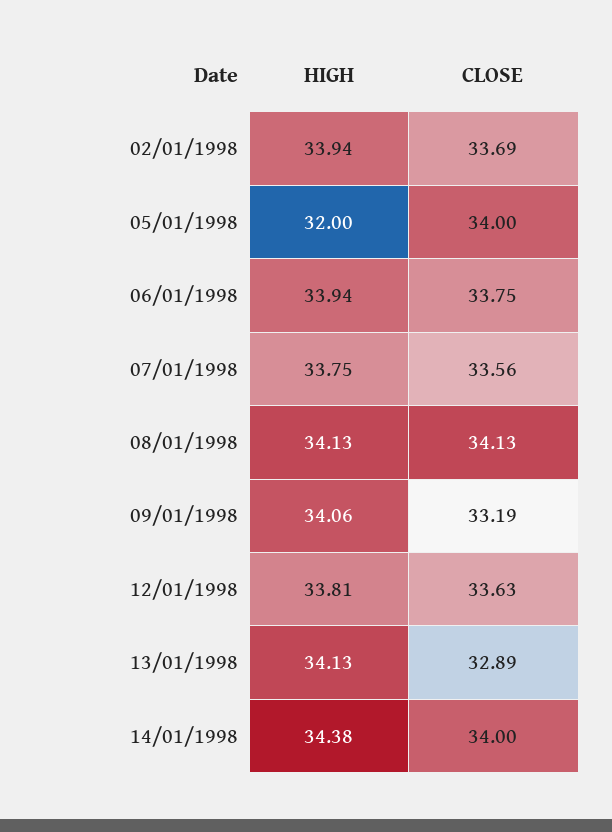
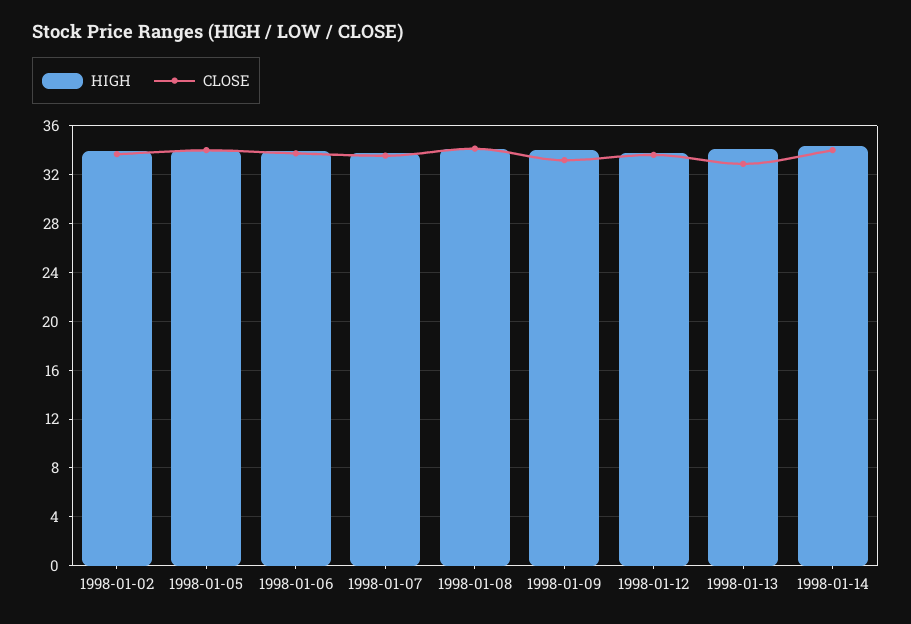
HIGH, 05/01/1998: 32 -> 34

